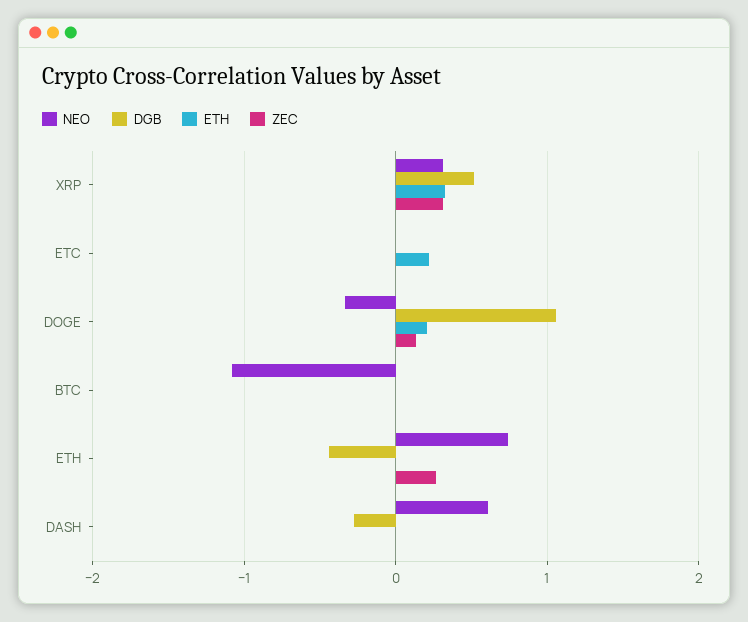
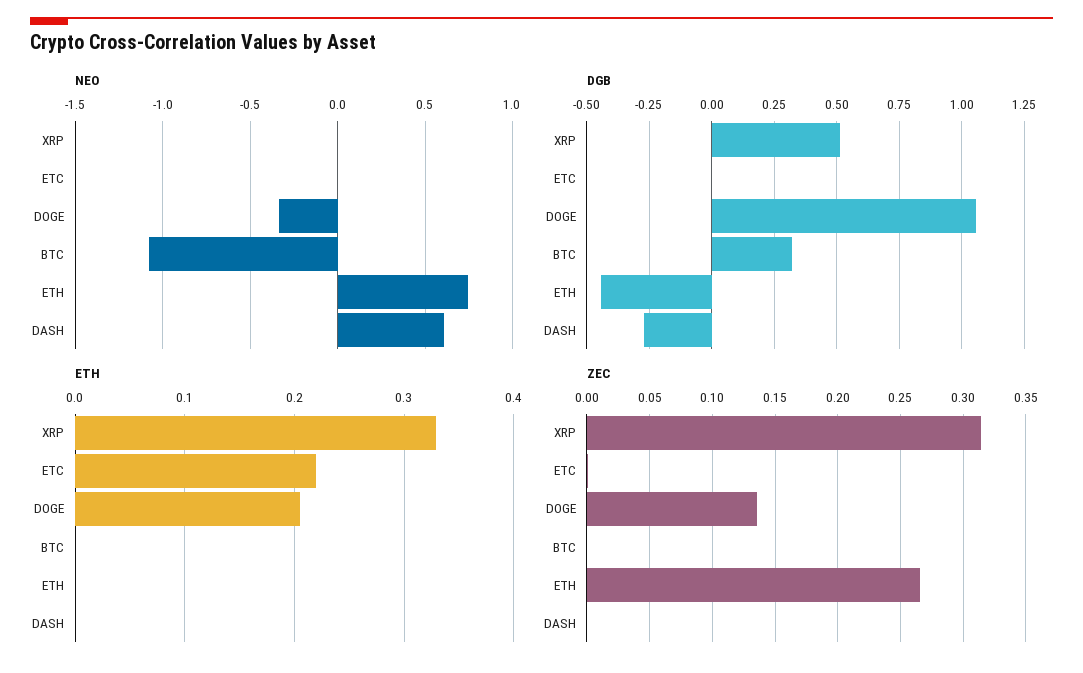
NEO, XRP: 0.3 -> 0
DGB, BTC: 0 -> 0.325

